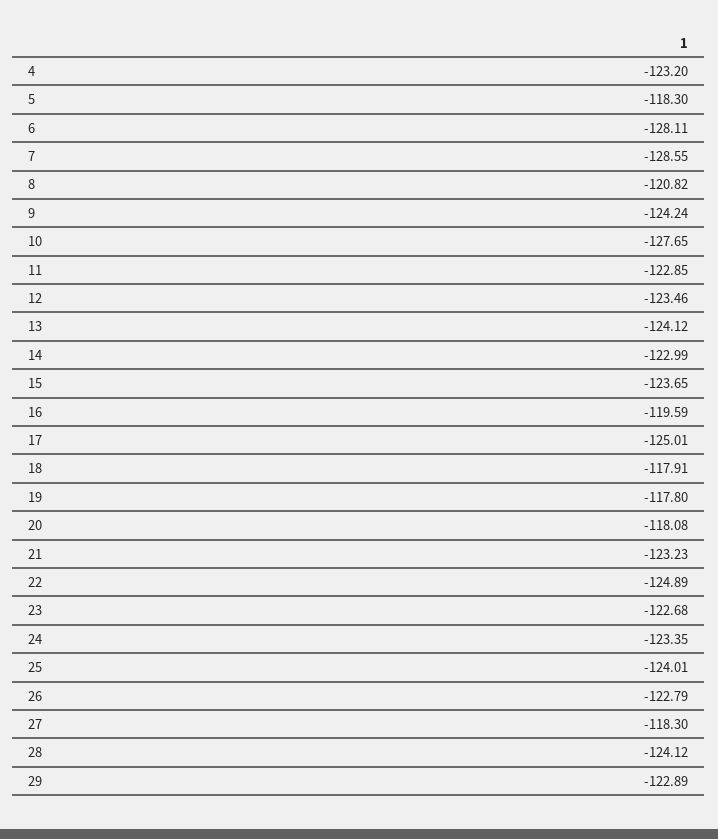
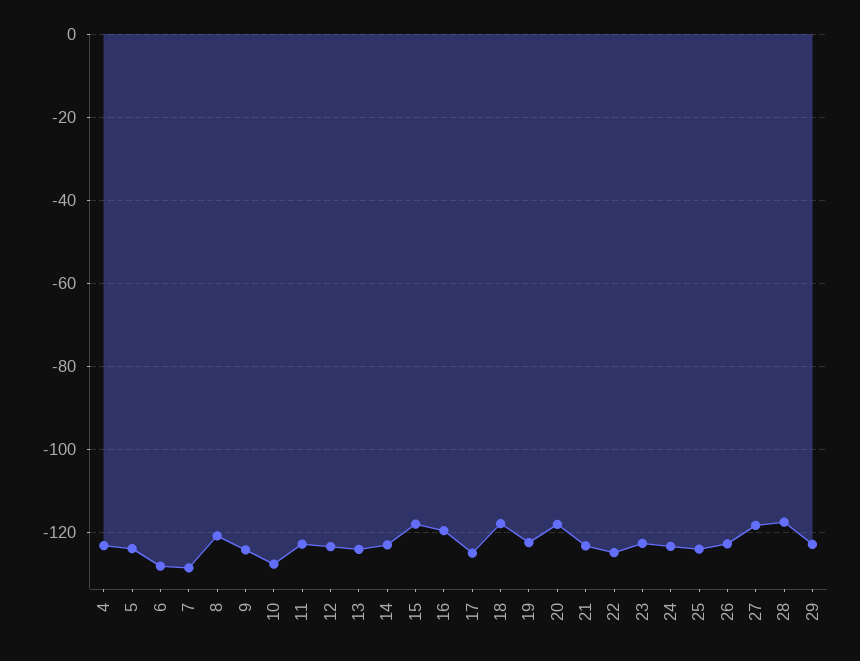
5: -118.3 -> -124
15: -123.65 -> -118
19: -117.8 -> -122
28: -124.12 -> -118

